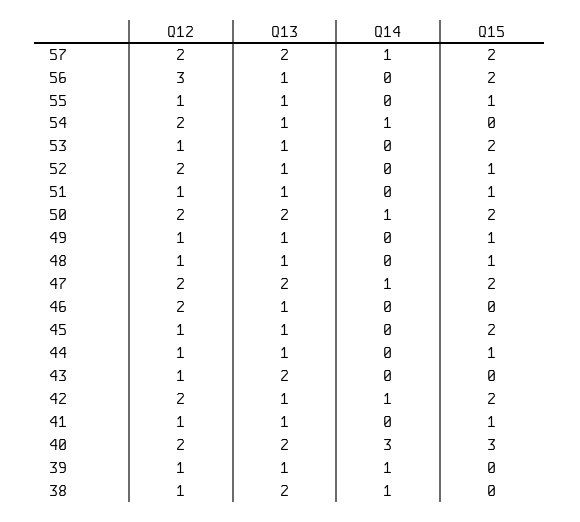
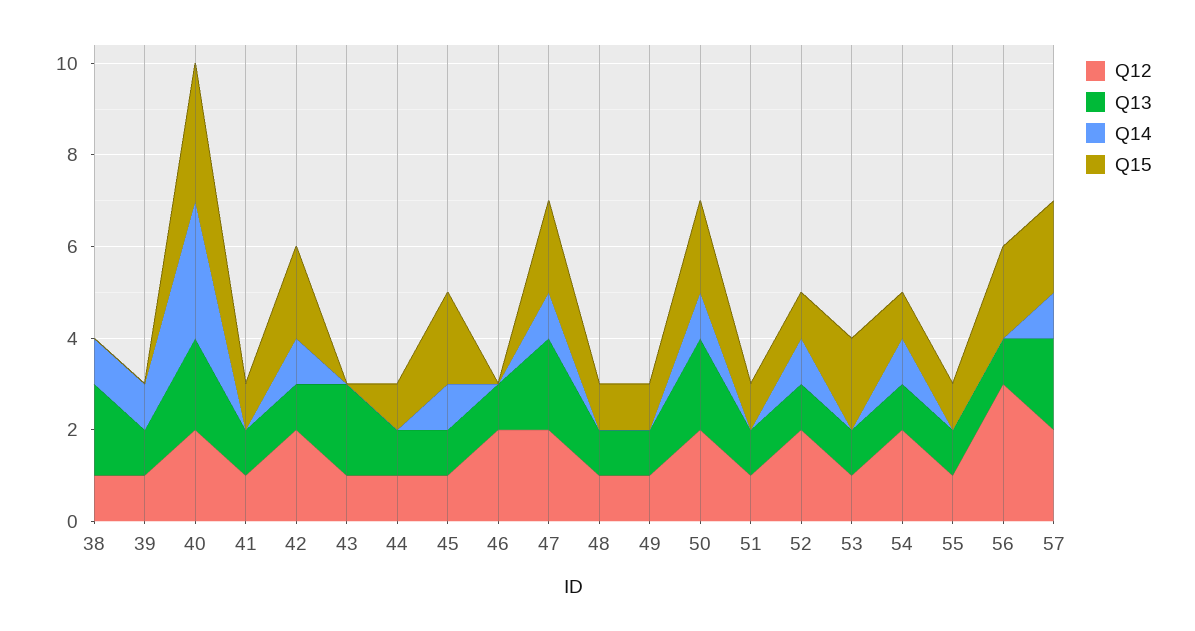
Q15, 54: 0 -> 1
Q14, 52: 0 -> 1
Q14, 45: 0 -> 1

